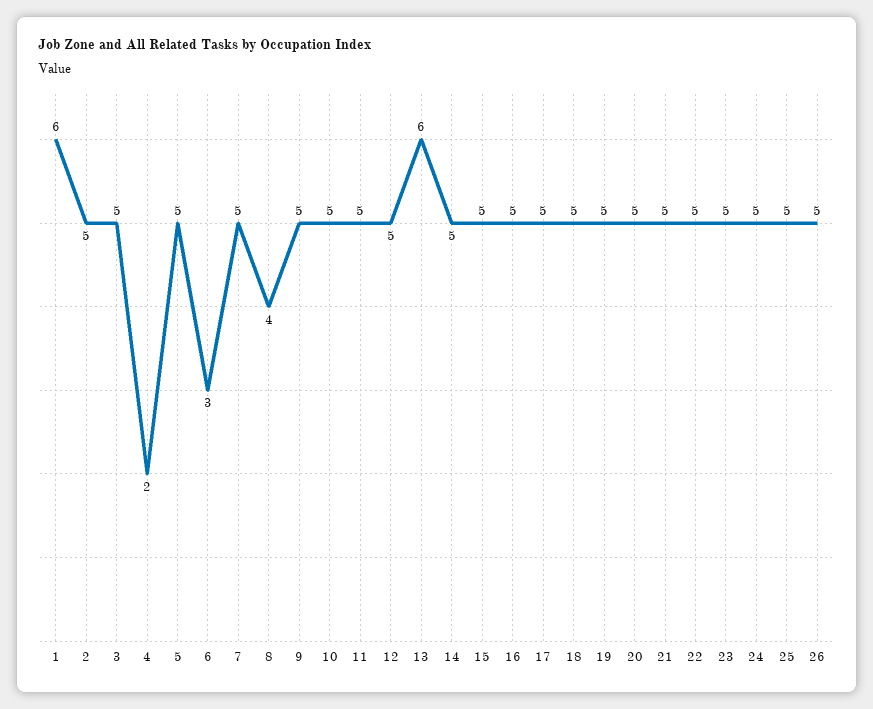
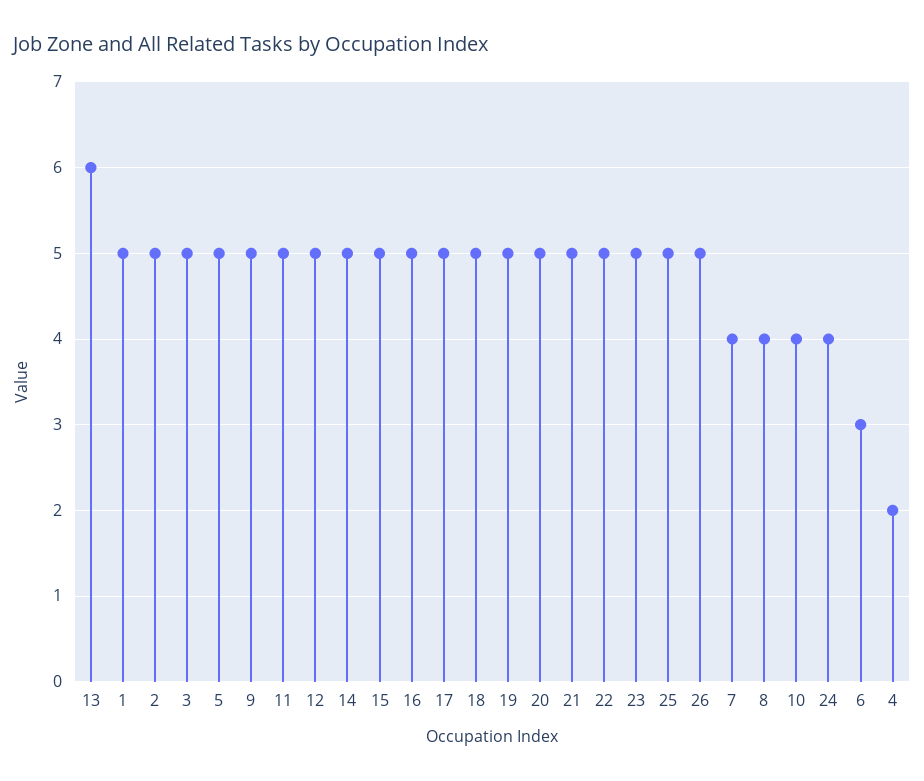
1: 6 -> 5
7: 5 -> 4
10: 5 -> 4
24: 5 -> 4

